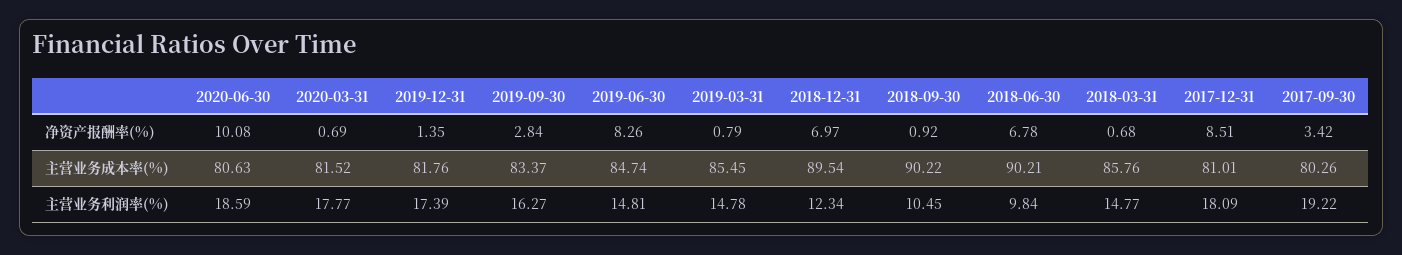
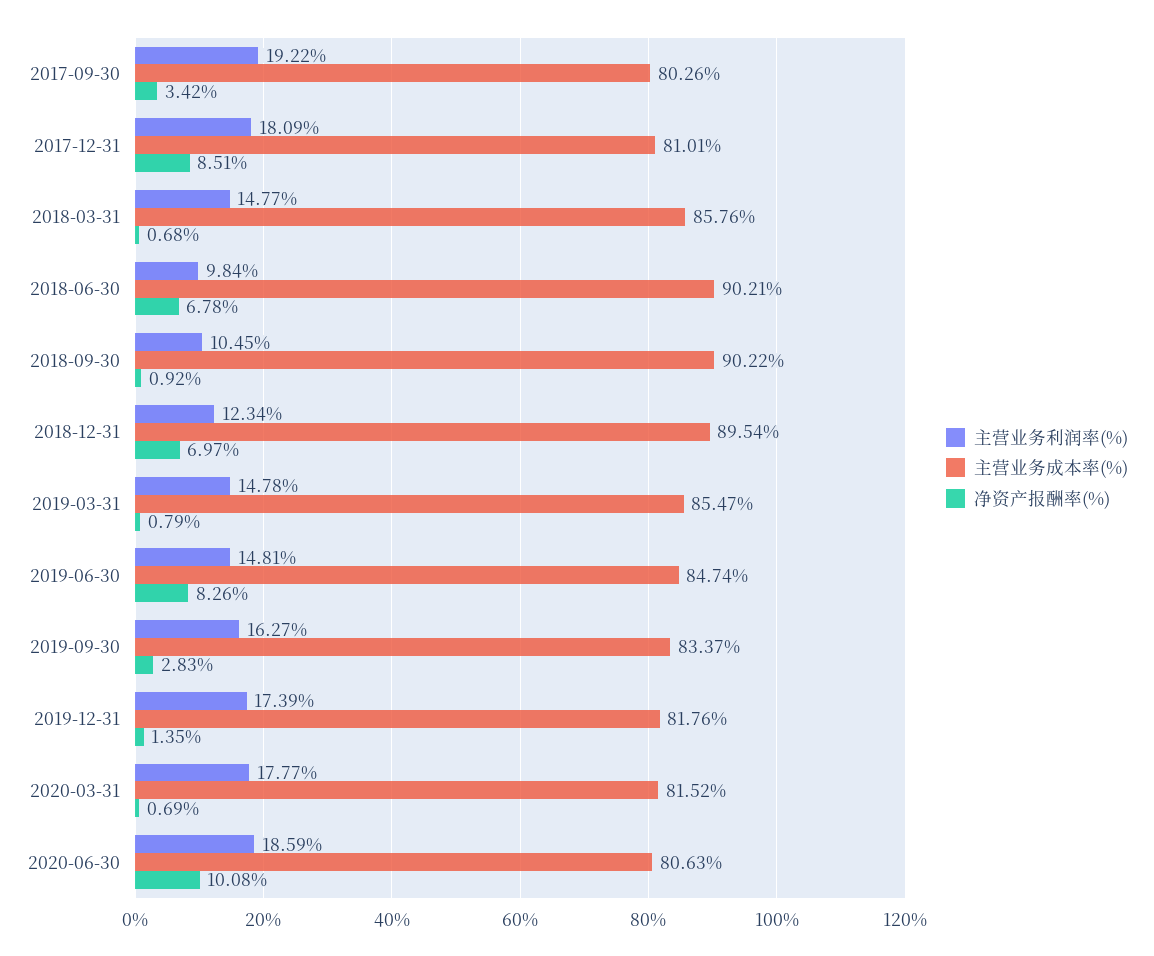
净资产报酬率(%), 2019-09-30: 2.84 -> 2.83
主营业务成本率(%), 2019-03-31: 85.45 -> 85.47

